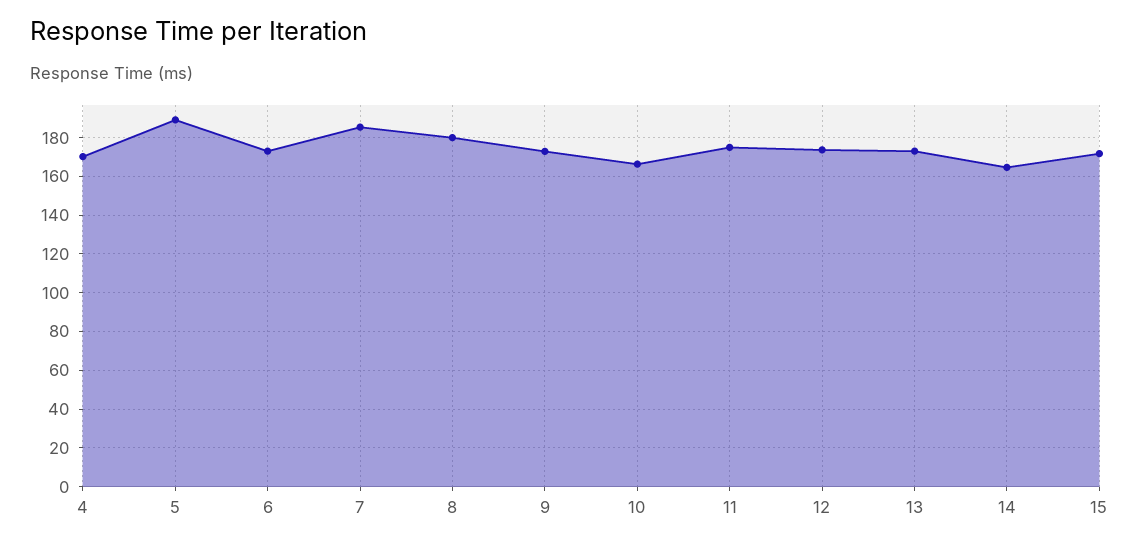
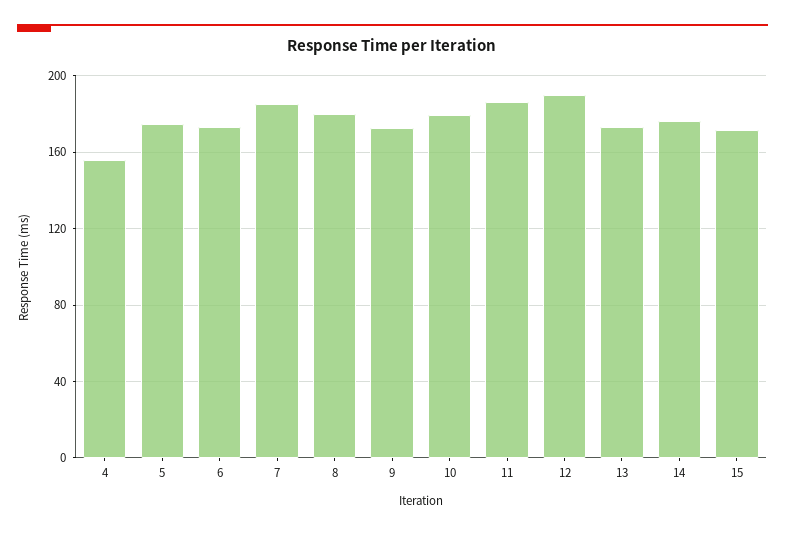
4: 170 -> 155
5: 190 -> 175
10: 165 -> 180
11: 175 -> 185
12: 175 -> 190
14: 165 -> 175

